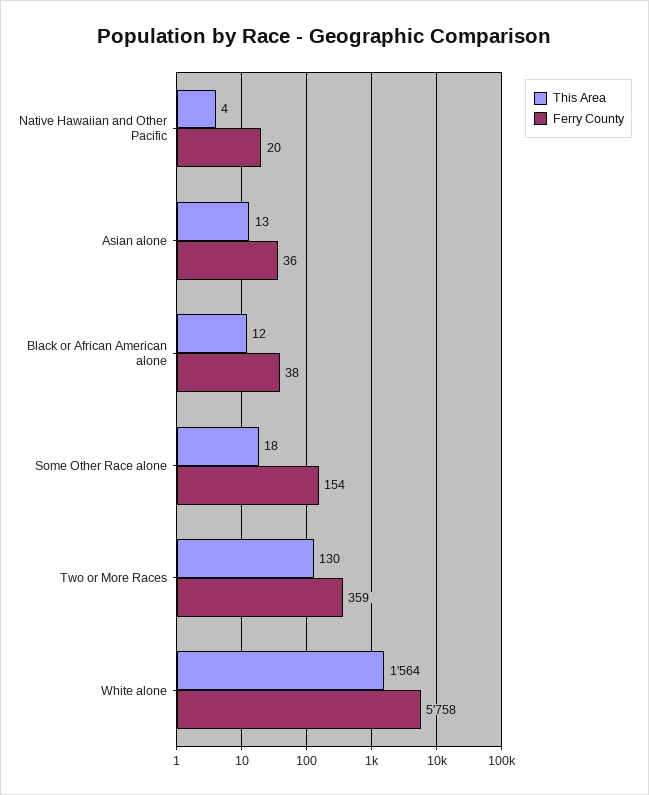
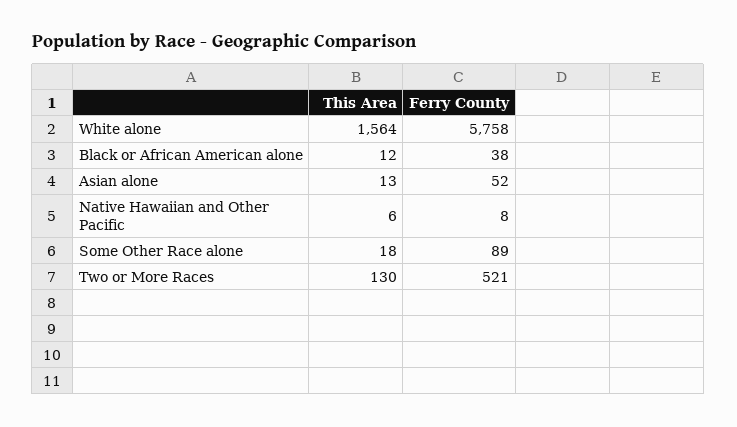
This Area, Native Hawaiian and Other Pacific: 4 -> 6
Ferry County, Native Hawaiian and Other Pacific: 20 -> 8
Ferry County, Asian alone: 36 -> 52
Ferry County, Some Other Race alone: 154 -> 89
Ferry County, Two or More Races: 359 -> 521

